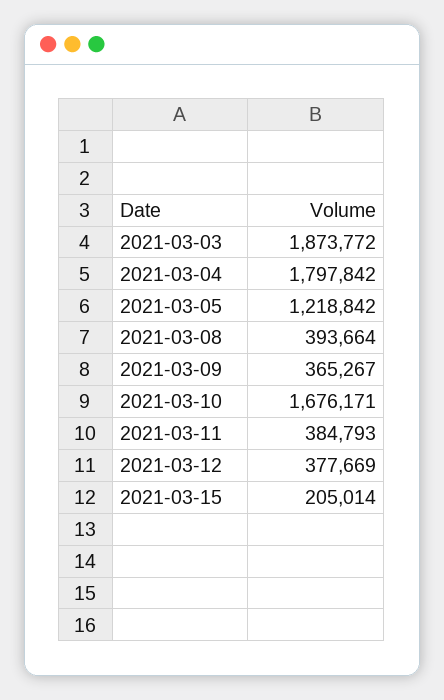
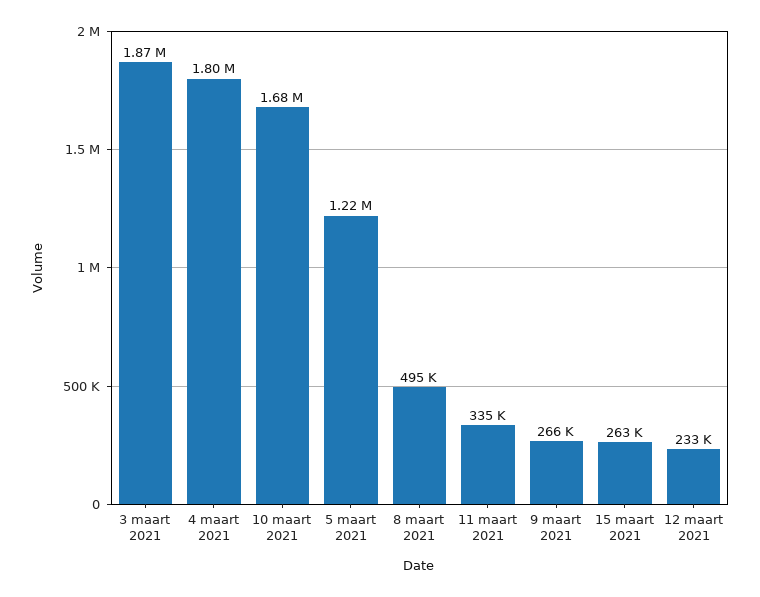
2021-03-08: 393664 -> 495000
2021-03-09: 365267 -> 266000
2021-03-11: 384793 -> 335000
2021-03-12: 377669 -> 233000
2021-03-15: 205014 -> 263000

